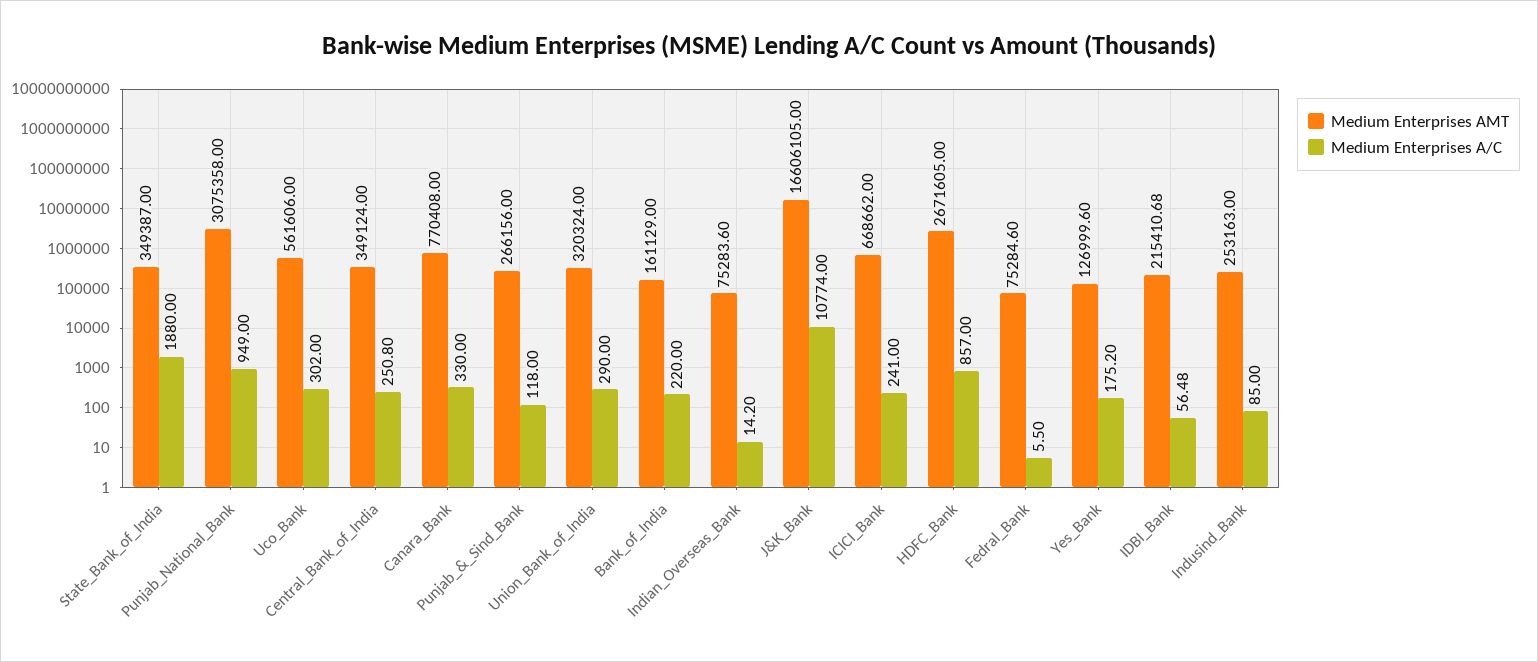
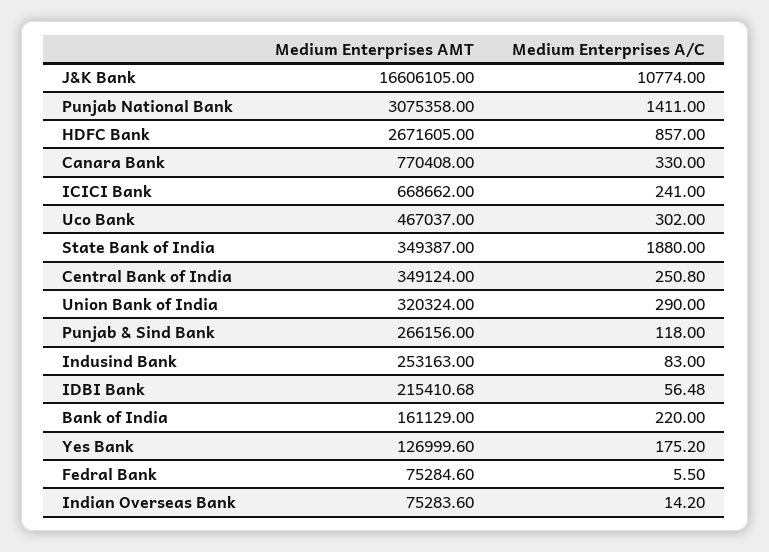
Medium Enterprises A/C, Punjab_National_Bank: 949 -> 1411
Medium Enterprises AMT, Uco_Bank: 561606 -> 467037
Medium Enterprises A/C, Indusind_Bank: 85 -> 83

